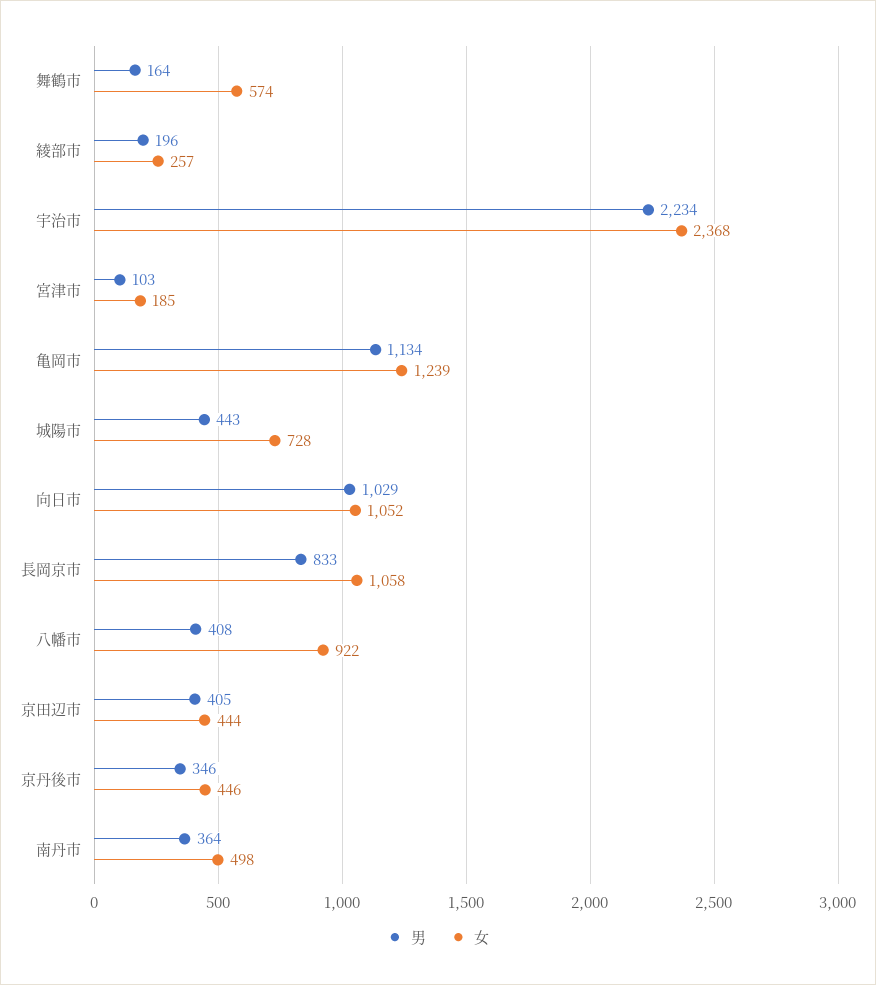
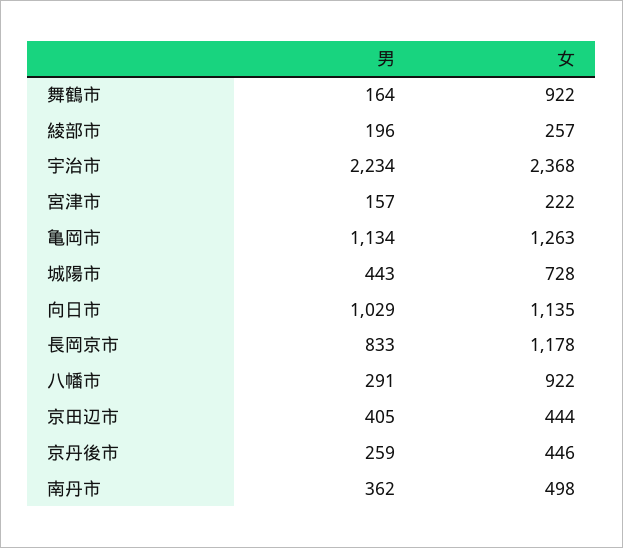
女, 舞鶴市: 574 -> 922
男, 宮津市: 103 -> 157
女, 宮津市: 185 -> 222
女, 亀岡市: 1239 -> 1263
女, 向日市: 1052 -> 1135
女, 長岡京市: 1058 -> 1178
男, 八幡市: 408 -> 291
男, 京丹後市: 346 -> 259
男, 南丹市: 364 -> 362

